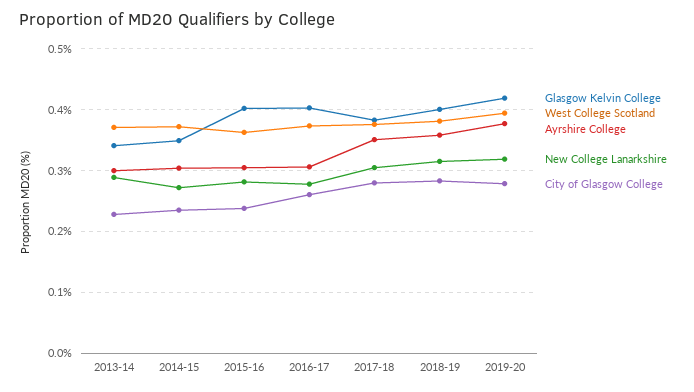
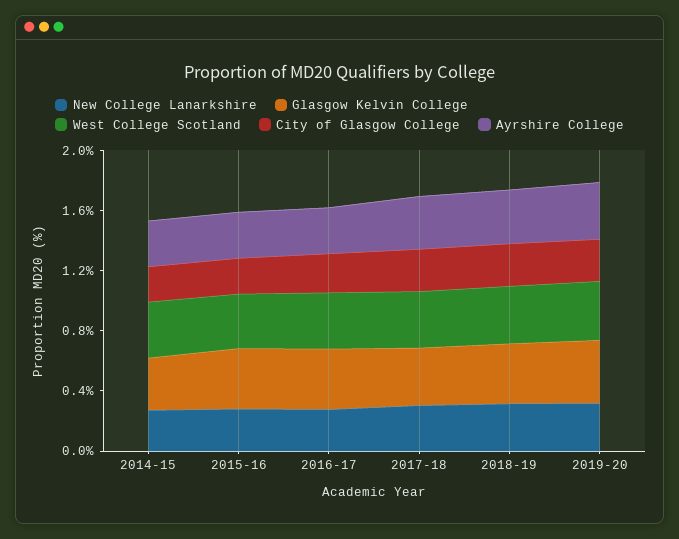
Glasgow Kelvin College, 2013-14: 0.34 -> none
West College Scotland, 2013-14: 0.37 -> none
Ayrshire College, 2013-14: 0.3 -> none
New College Lanarkshire, 2013-14: 0.29 -> none
City of Glasgow College, 2013-14: 0.23 -> none

